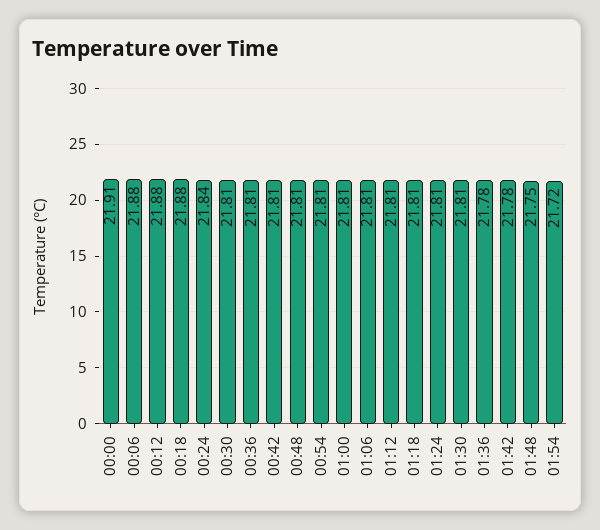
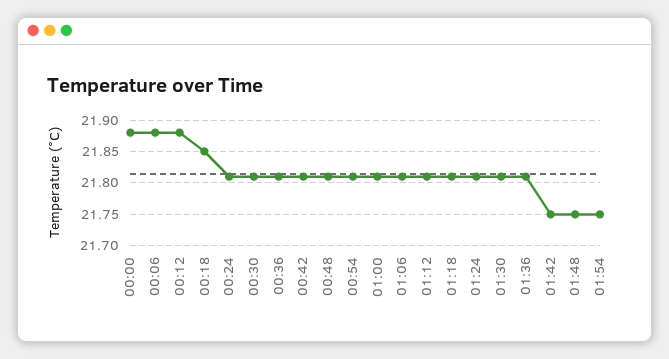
00:00: 21.91 -> 21.88
00:18: 21.88 -> 21.85
00:24: 21.84 -> 21.81
01:36: 21.78 -> 21.81
01:42: 21.78 -> 21.75
01:54: 21.72 -> 21.75

